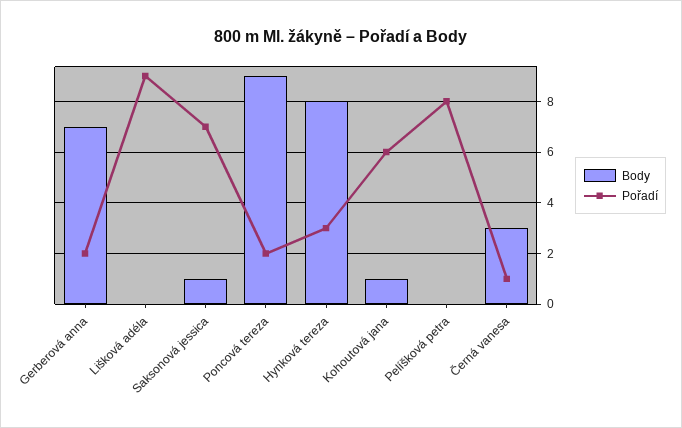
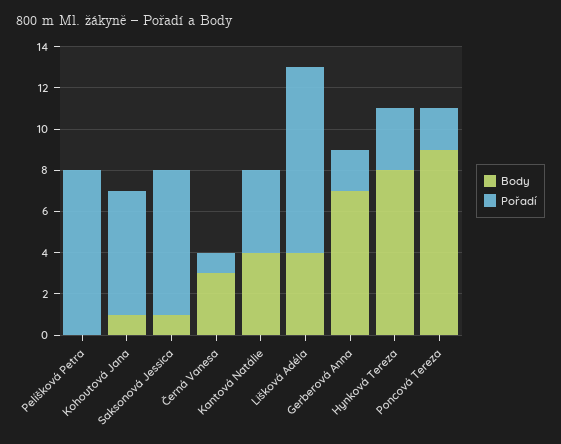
Body, Lišková adéla: 0 -> 4
Body, Kantová Natálie: none -> 4
Pořadí, Kantová Natálie: none -> 4

